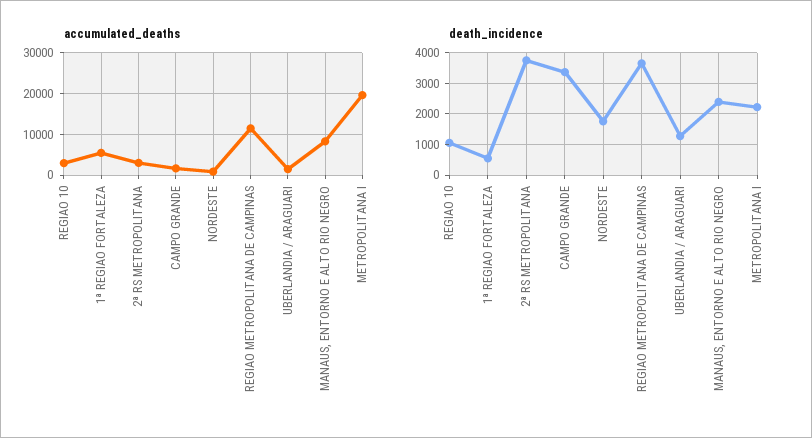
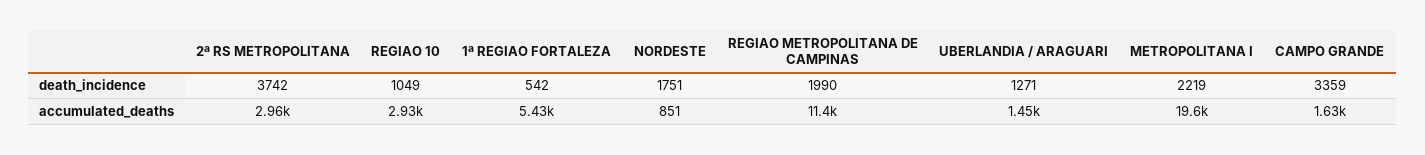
accumulated_deaths, MANAUS, ENTORNO E ALTO RIO NEGRO: 8000 -> none
death_incidence, REGIAO METROPOLITANA DE CAMPINAS: 3600 -> 1990
death_incidence, MANAUS, ENTORNO E ALTO RIO NEGRO: 2400 -> none

